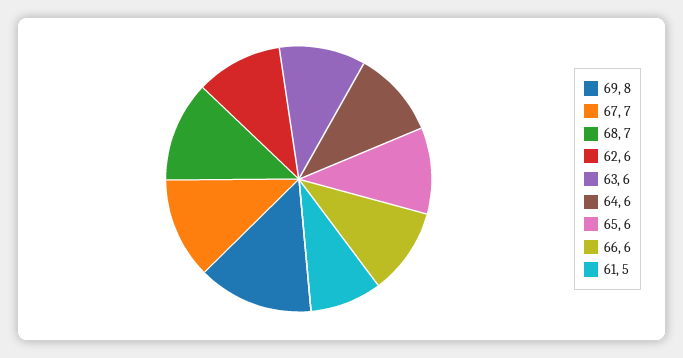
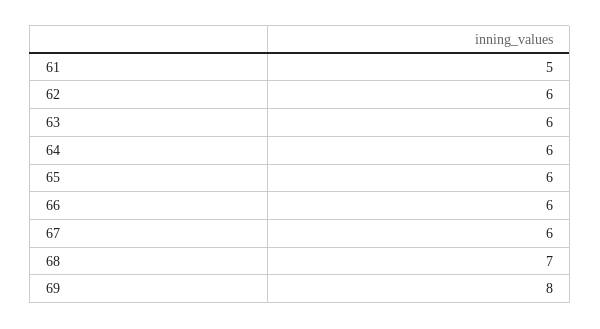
67: 7 -> 6

